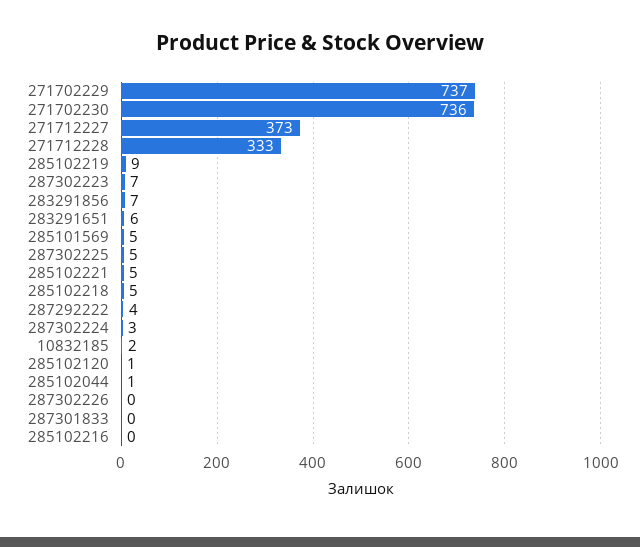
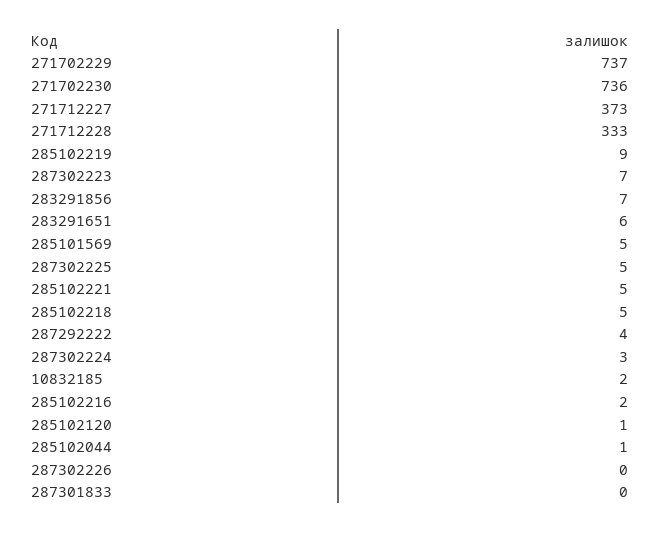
285102216: 0 -> 2

